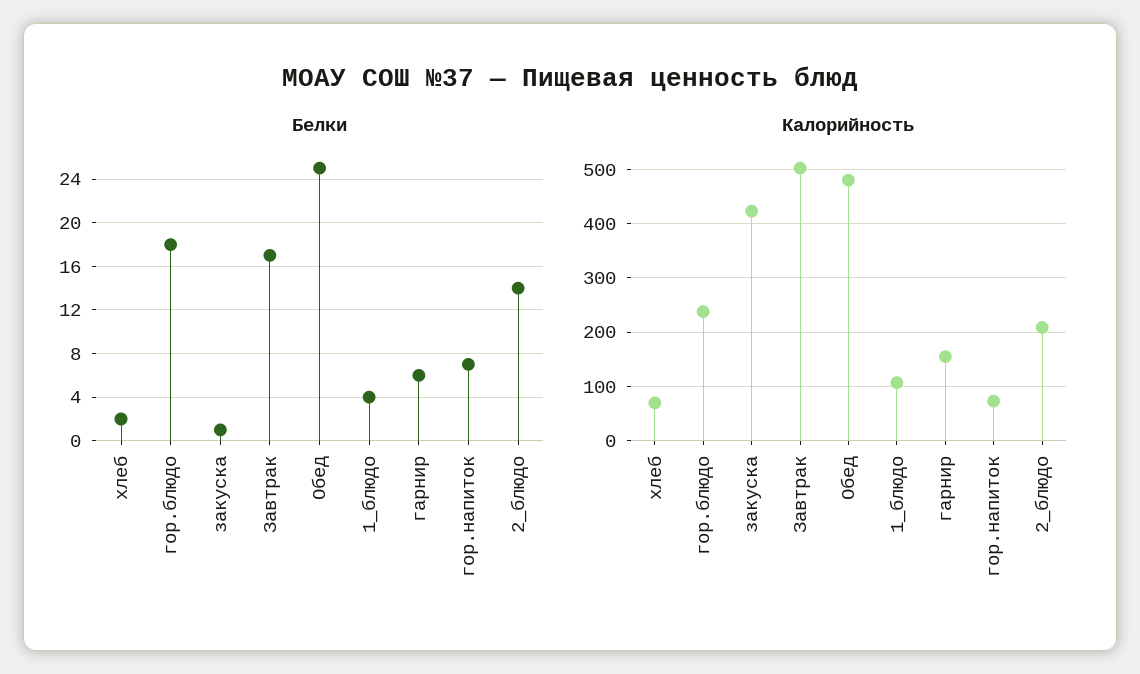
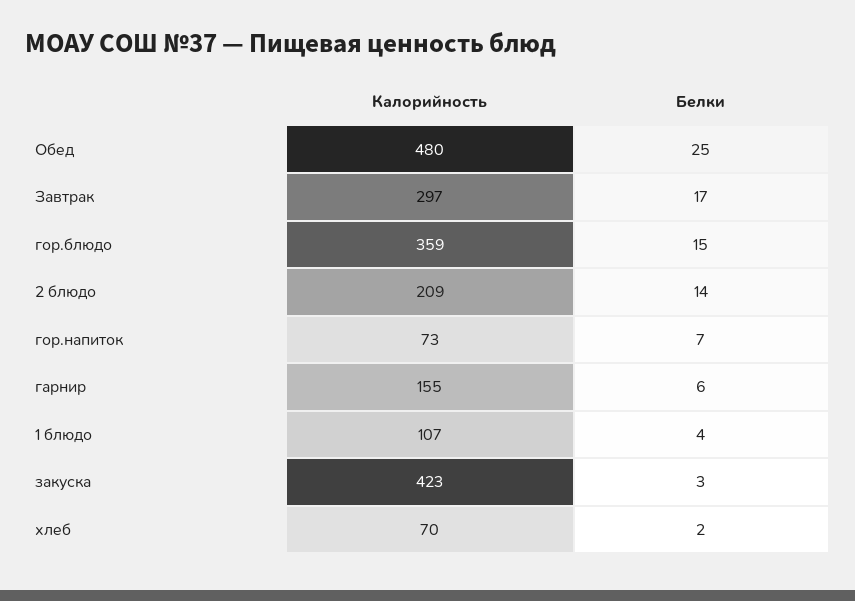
Белки, гор.блюдо: 18 -> 15
Белки, закуска: 1 -> 3
Калорийность, гор.блюдо: 240 -> 359
Калорийность, Завтрак: 500 -> 297

